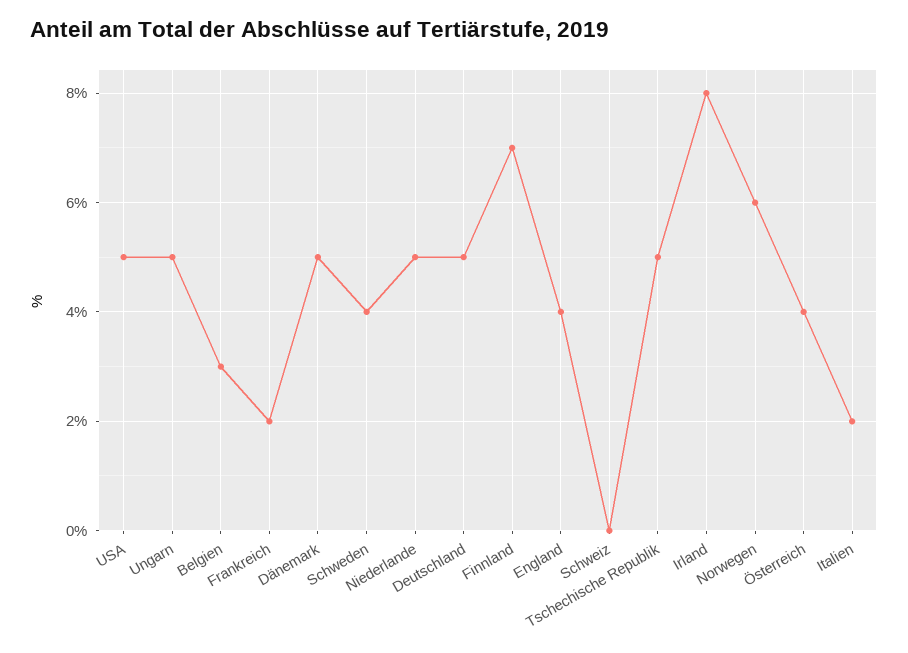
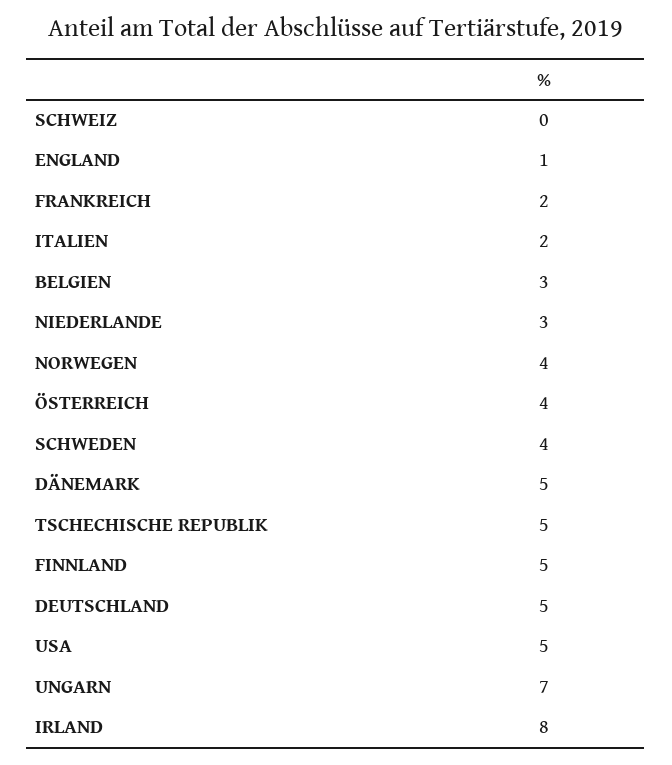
Ungarn: 5 -> 7
Niederlande: 5 -> 3
Finnland: 7 -> 5
England: 4 -> 1
Norwegen: 6 -> 4

